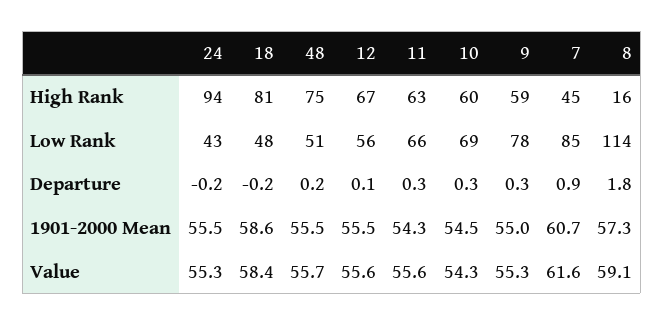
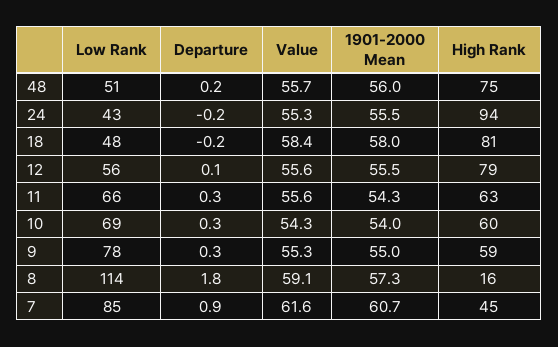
12, High Rank: 67 -> 79
18, 1901-2000 Mean: 58.6 -> 58
48, 1901-2000 Mean: 55.5 -> 56
10, 1901-2000 Mean: 54.5 -> 54

